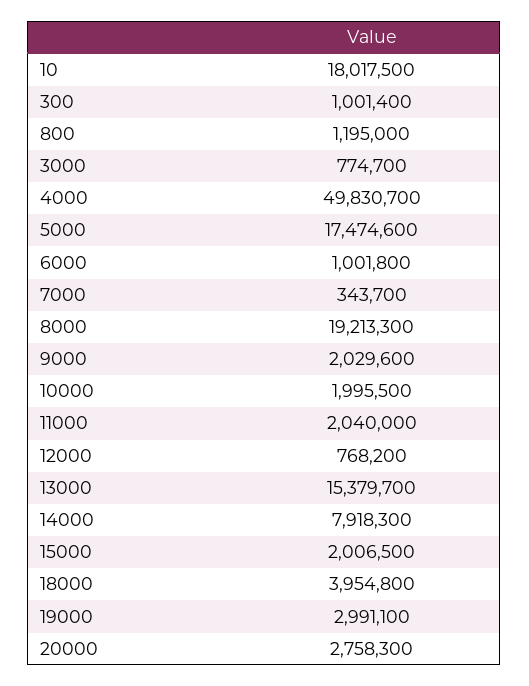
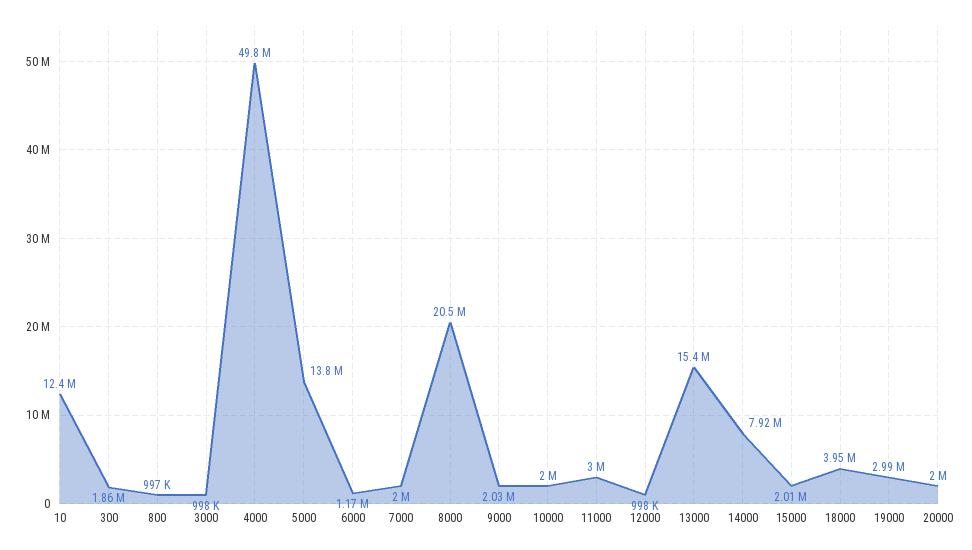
10: 18017500 -> 12400000
300: 1001400 -> 1860000
800: 1195000 -> 997000
3000: 774700 -> 998000
5000: 17474600 -> 13800000
6000: 1001800 -> 1170000
7000: 343700 -> 2000000
8000: 19213300 -> 20500000
11000: 2040000 -> 3000000
12000: 768200 -> 998000
20000: 2758300 -> 2000000

